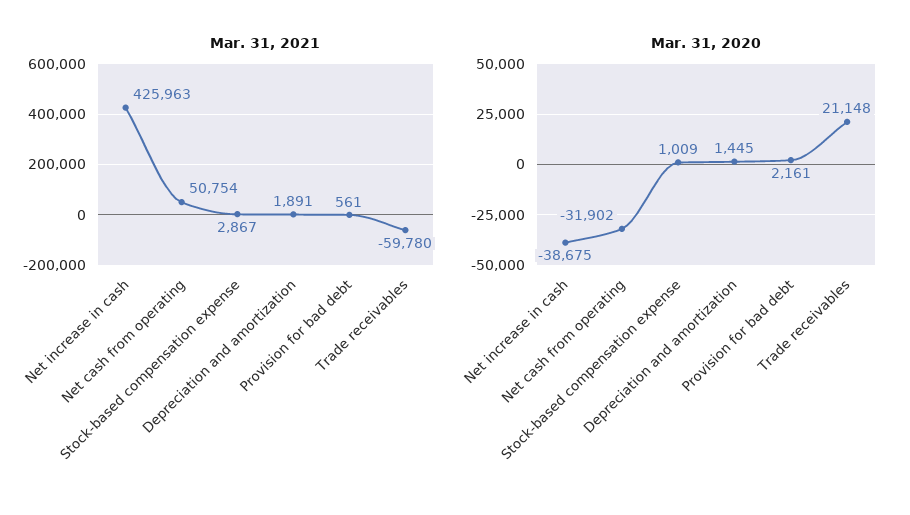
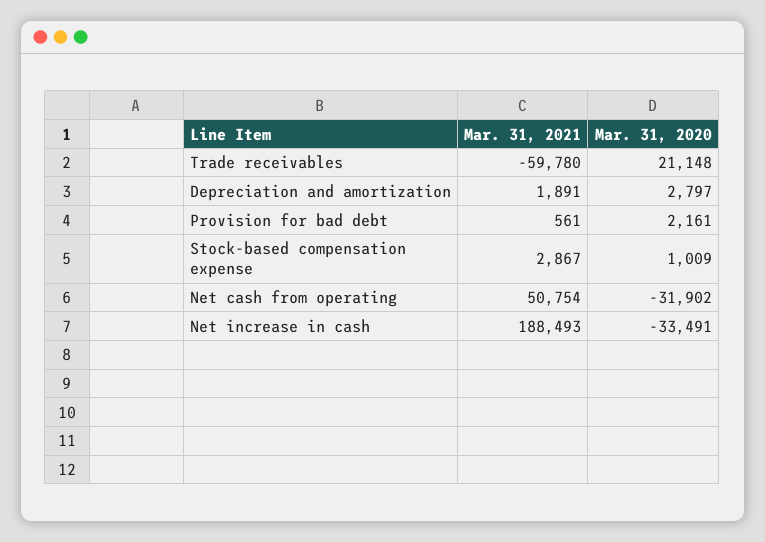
Mar. 31, 2021, Net increase in cash: 425963 -> 188493
Mar. 31, 2020, Net increase in cash: -38675 -> -33491
Mar. 31, 2020, Depreciation and amortization: 1445 -> 2797

